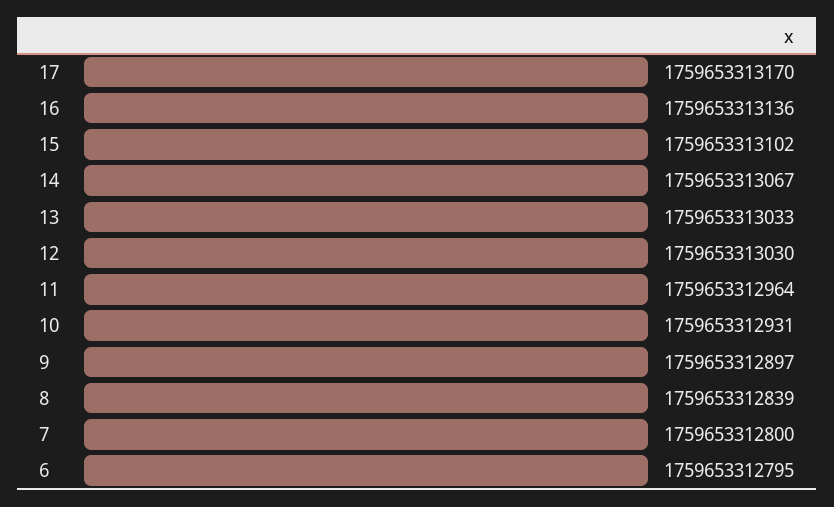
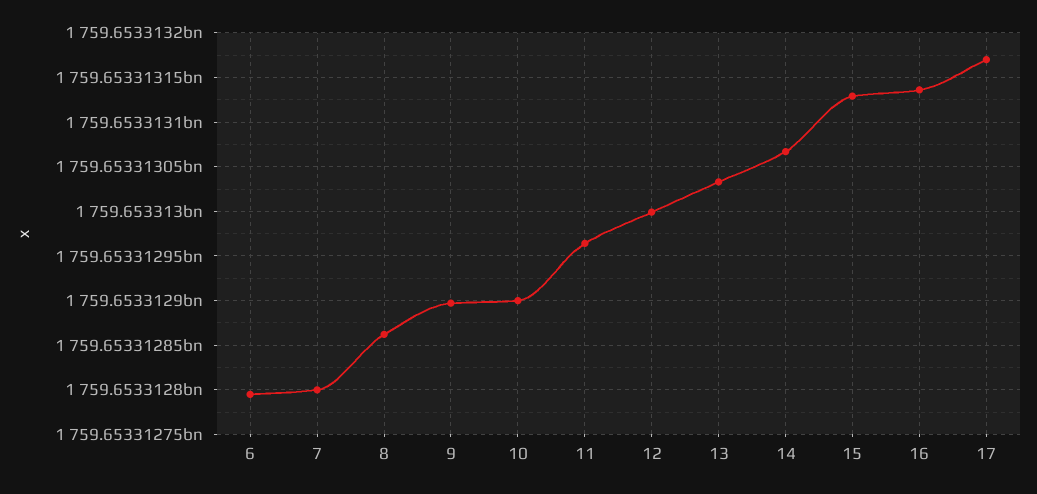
15: 1759653313102 -> 1759653313130
12: 1759653313030 -> 1759653313000
10: 1759653312931 -> 1759653312900
8: 1759653312839 -> 1759653312860

